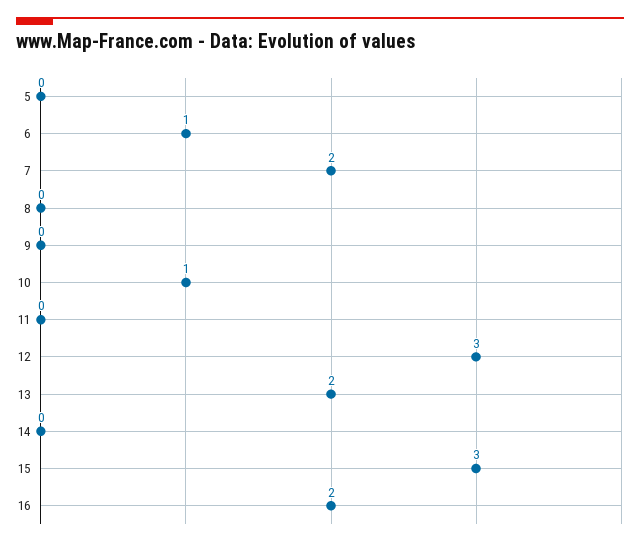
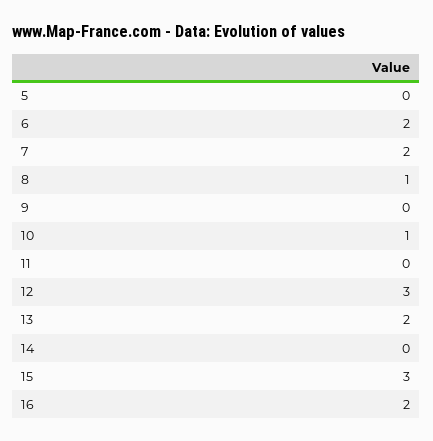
6: 1 -> 2
8: 0 -> 1

